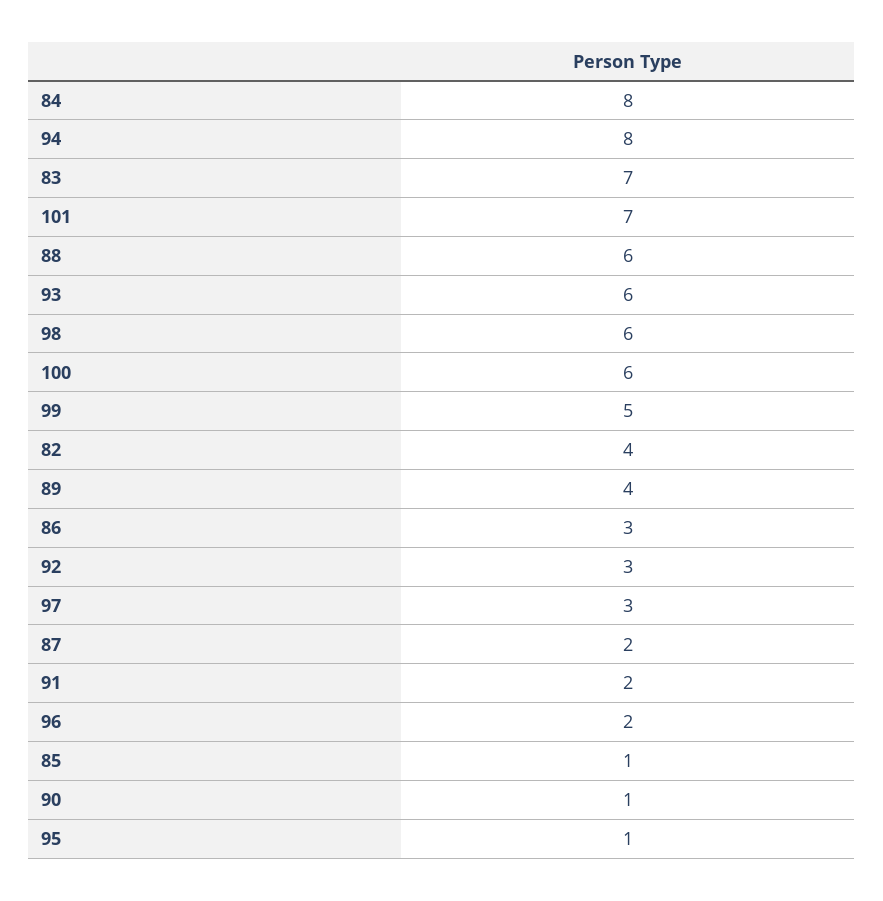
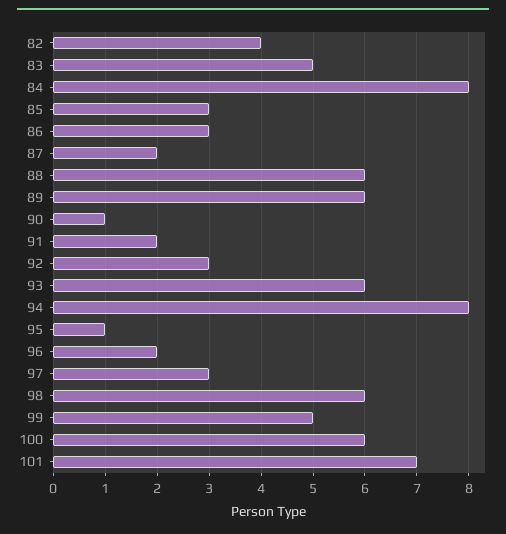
83: 7 -> 5
89: 4 -> 6
85: 1 -> 3

